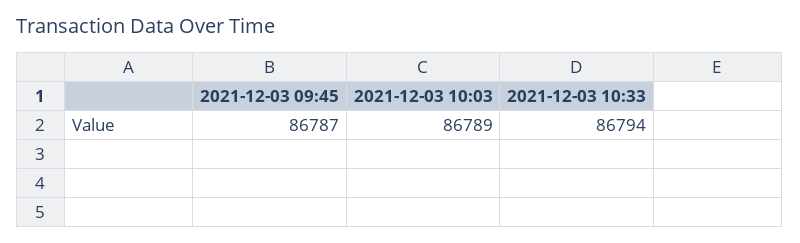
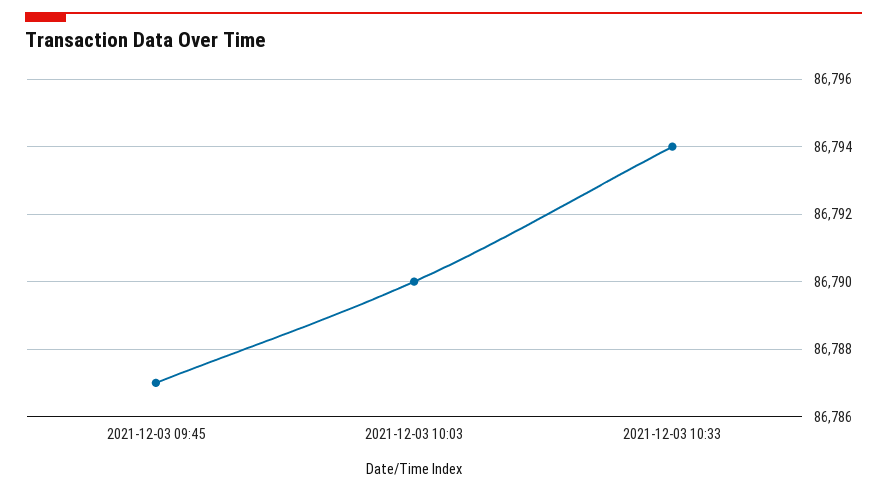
2021-12-03 10:03: 86789 -> 86790

